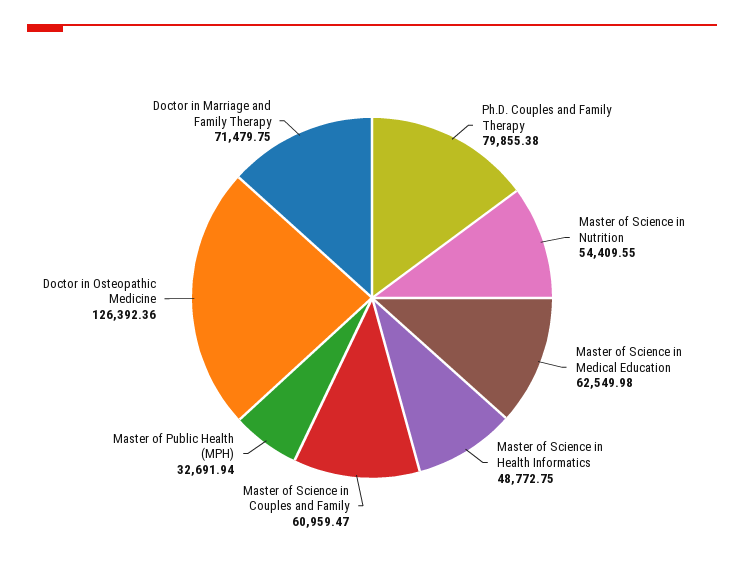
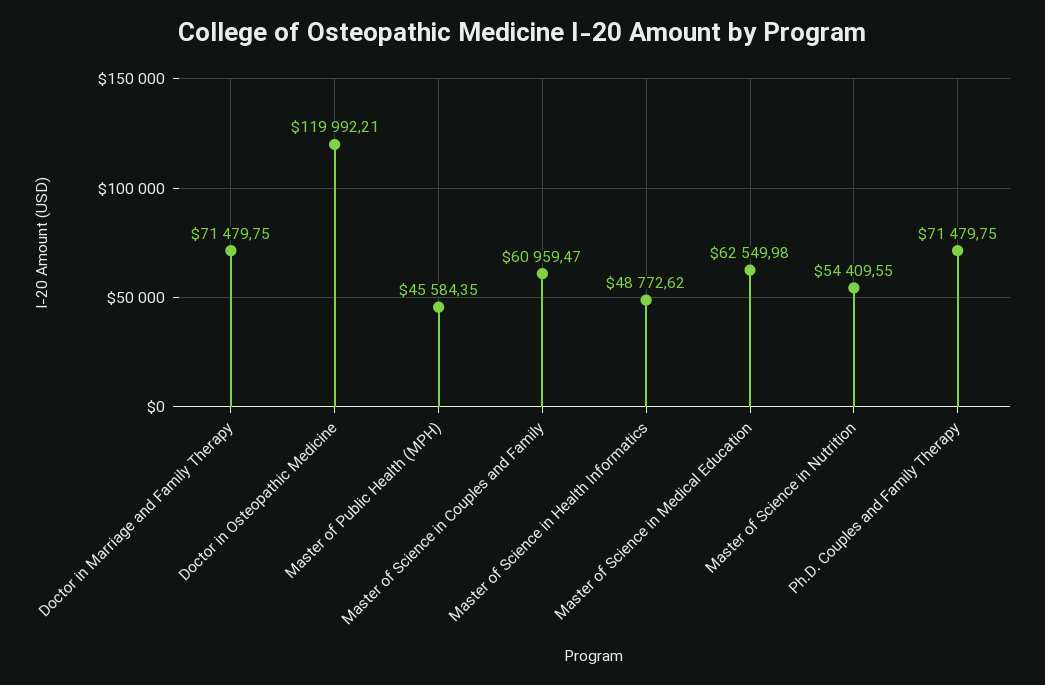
Ph.D. Couples and Family Therapy: 79855.38 -> 71479.75
Master of Science in Health Informatics: 48772.75 -> 48772.62
Master of Public Health (MPH): 32691.94 -> 45584.35
Doctor in Osteopathic Medicine: 126392.36 -> 119992.21

